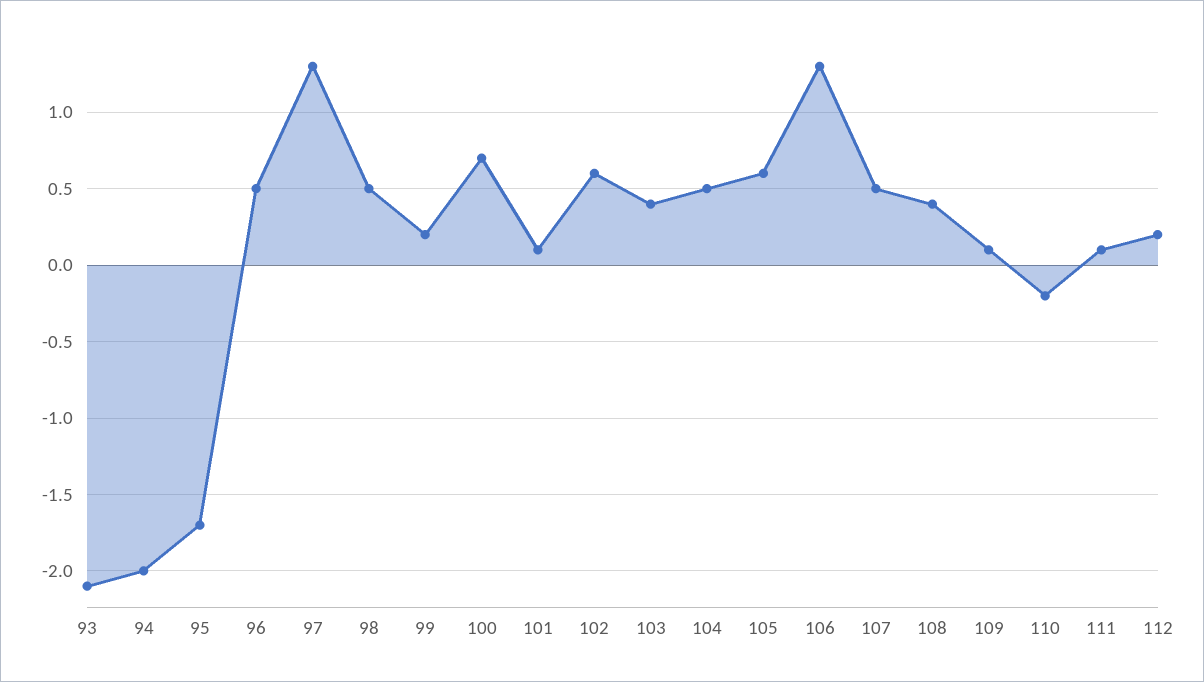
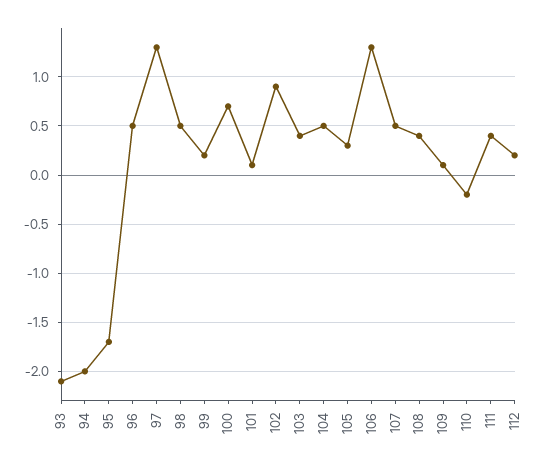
102: 0.6 -> 0.9
105: 0.6 -> 0.3
111: 0.1 -> 0.4

